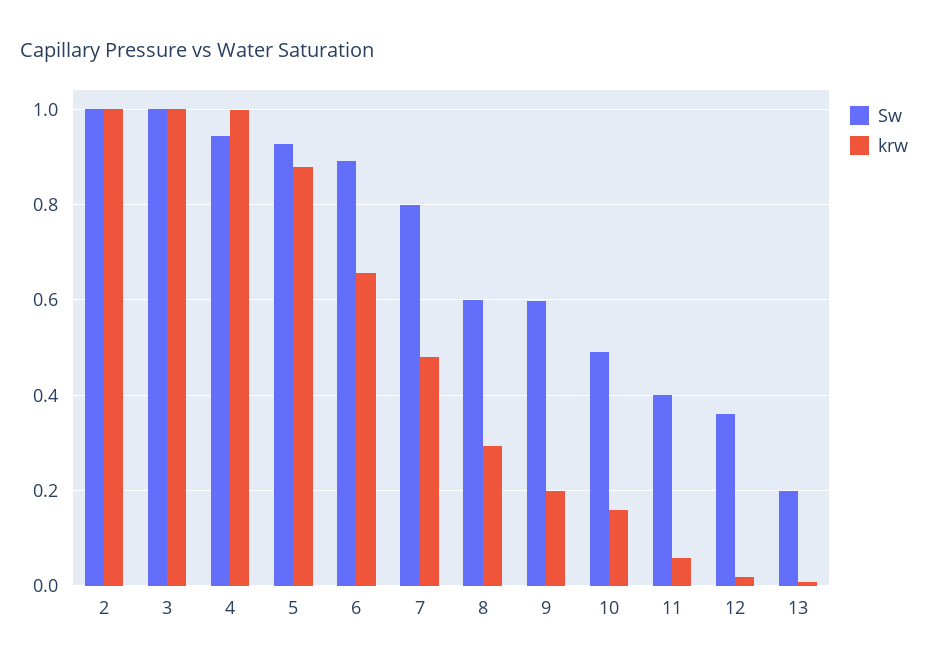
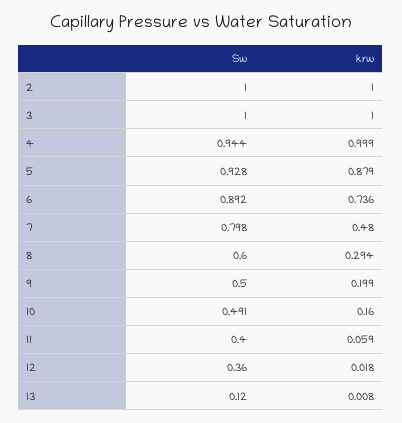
krw, 6: 0.66 -> 0.736
Sw, 9: 0.6 -> 0.5
Sw, 13: 0.2 -> 0.12

